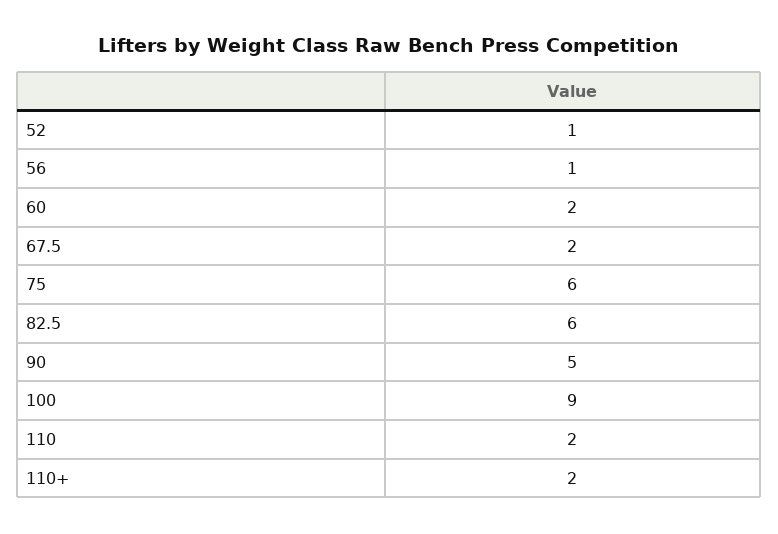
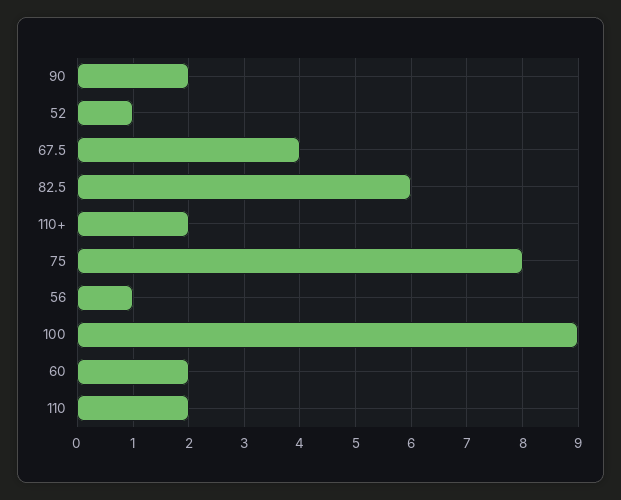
67.5: 2 -> 4
75: 6 -> 8
90: 5 -> 2

